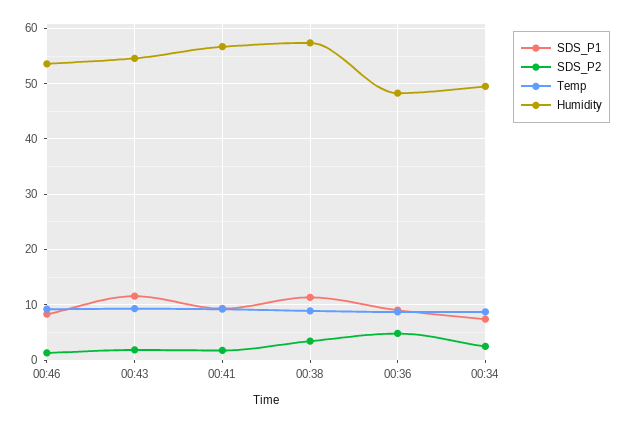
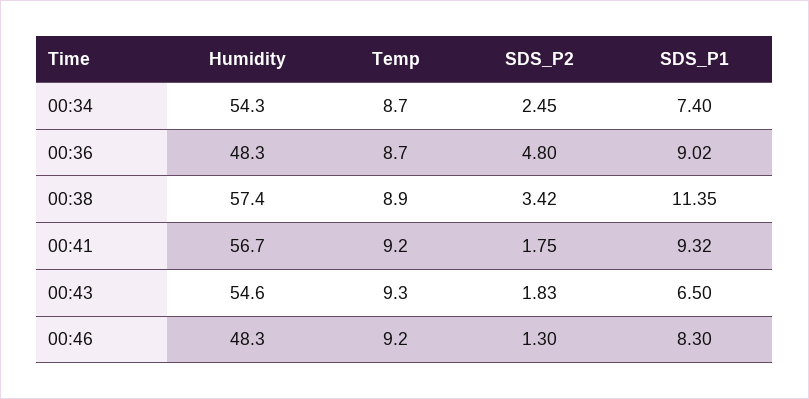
Humidity, 00:46: 54 -> 48.3
SDS_P1, 00:43: 12 -> 6.5
Humidity, 00:34: 50 -> 54.3

